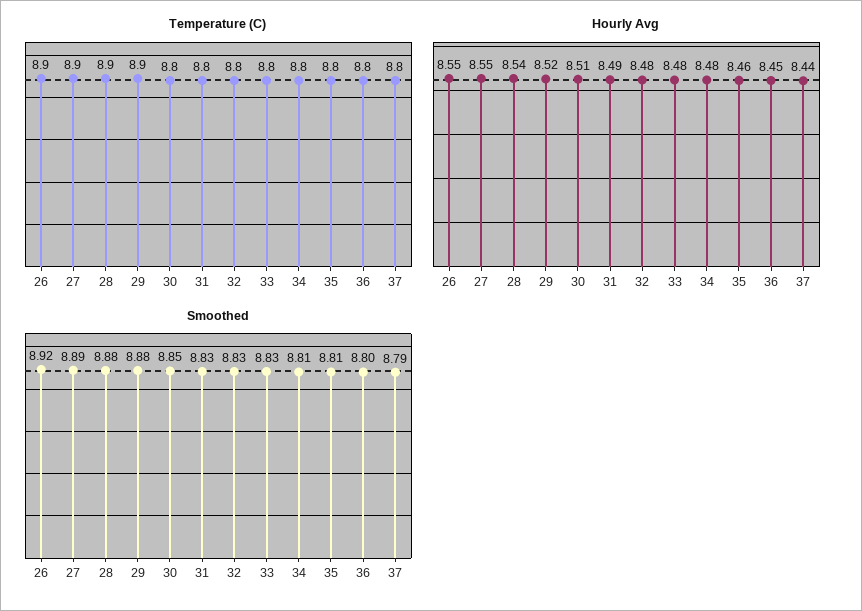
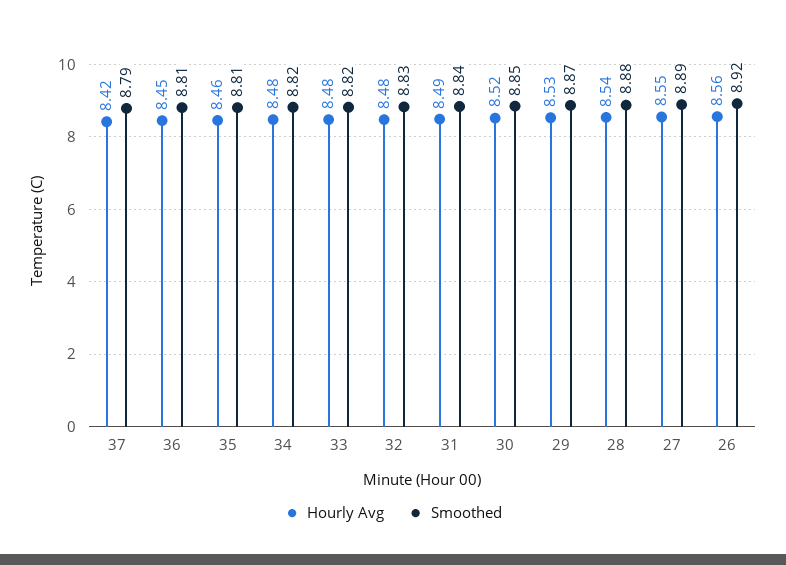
Temperature (C), 26: 8.9 -> none
Temperature (C), 27: 8.9 -> none
Temperature (C), 28: 8.9 -> none
Temperature (C), 29: 8.9 -> none
Temperature (C), 30: 8.8 -> none
Temperature (C), 31: 8.8 -> none
Temperature (C), 32: 8.8 -> none
Temperature (C), 33: 8.8 -> none
Temperature (C), 34: 8.8 -> none
Temperature (C), 35: 8.8 -> none
Temperature (C), 36: 8.8 -> none
Temperature (C), 37: 8.8 -> none
Hourly Avg, 26: 8.55 -> 8.56
Hourly Avg, 29: 8.52 -> 8.53
Hourly Avg, 30: 8.51 -> 8.52
Hourly Avg, 37: 8.44 -> 8.42
Smoothed, 29: 8.88 -> 8.87
Smoothed, 31: 8.83 -> 8.84
Smoothed, 33: 8.83 -> 8.82
Smoothed, 34: 8.81 -> 8.82
Smoothed, 36: 8.8 -> 8.81

